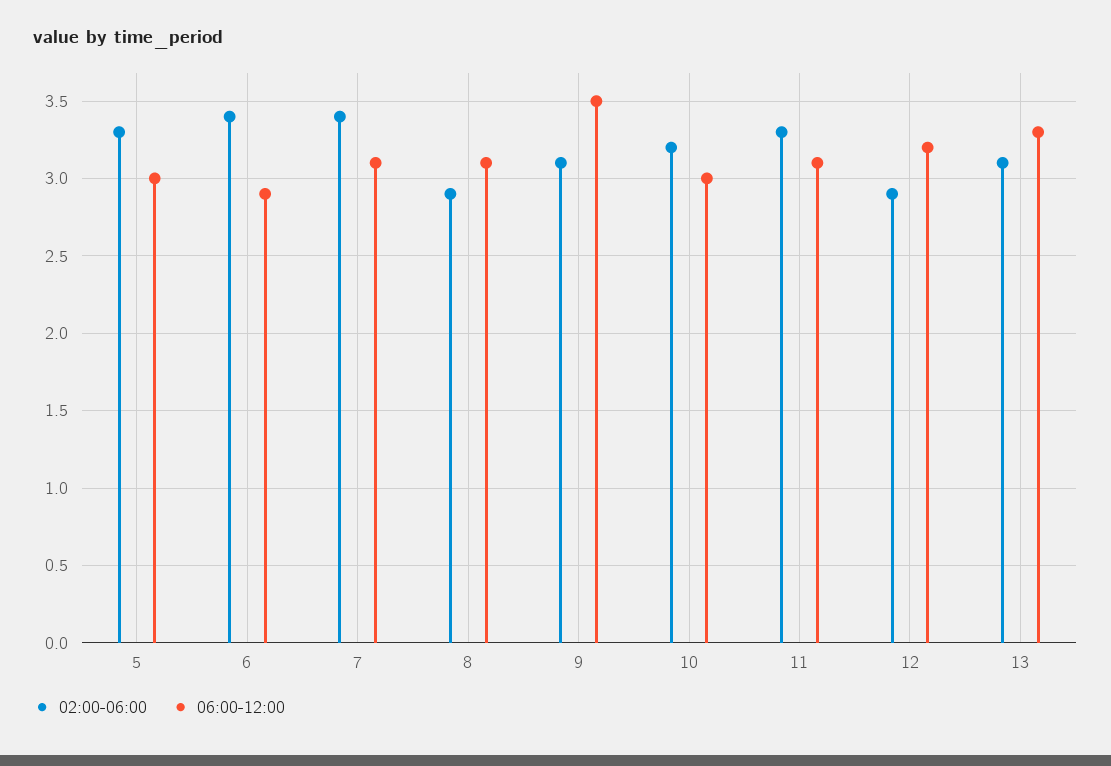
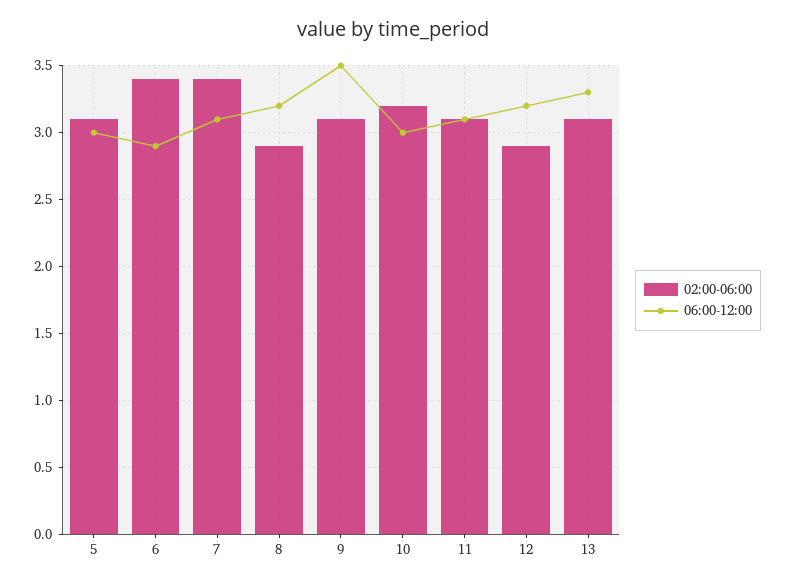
02:00-06:00, 5: 3.3 -> 3.1
06:00-12:00, 8: 3.1 -> 3.2
02:00-06:00, 11: 3.3 -> 3.1

